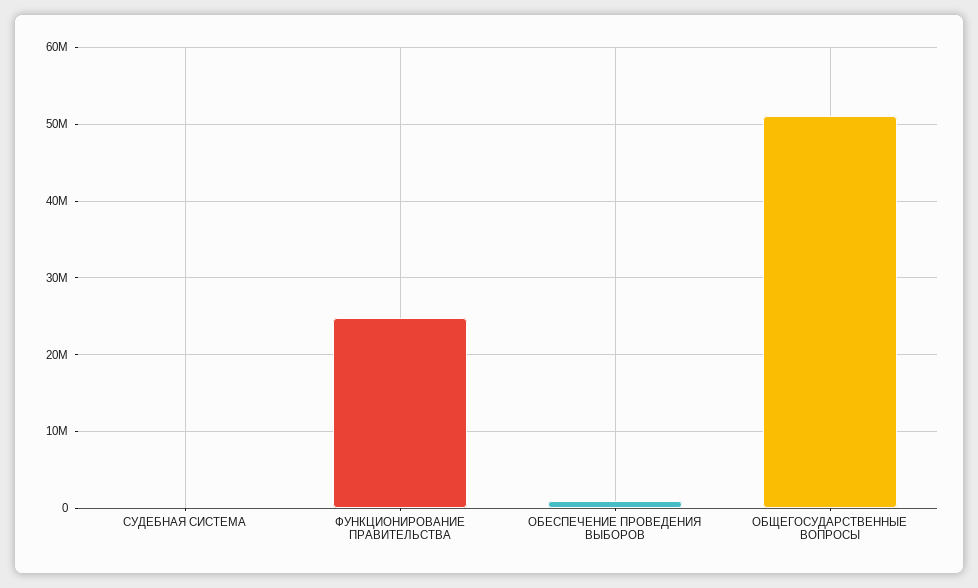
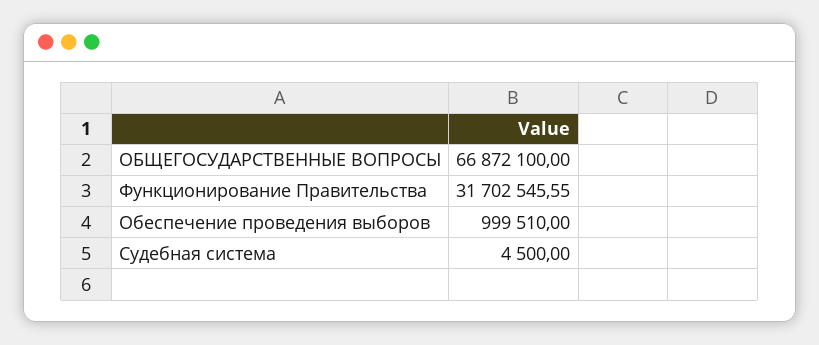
ФУНКЦИОНИРОВАНИЕ ПРАВИТЕЛЬСТВА: 25000000 -> 31702545.55
ОБЩЕГОСУДАРСТВЕННЫЕ ВОПРОСЫ: 51000000 -> 66872100

